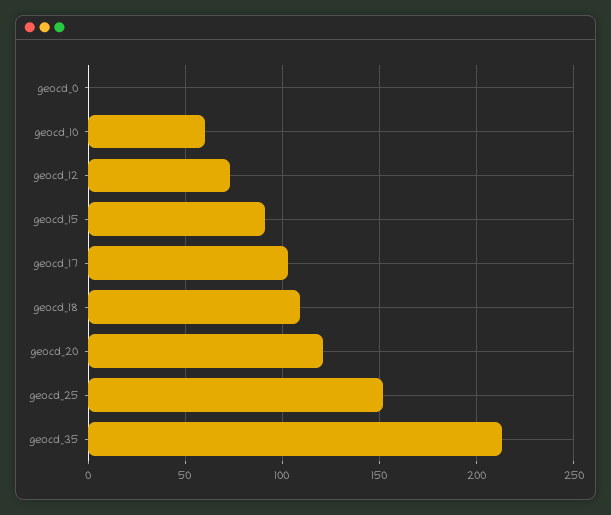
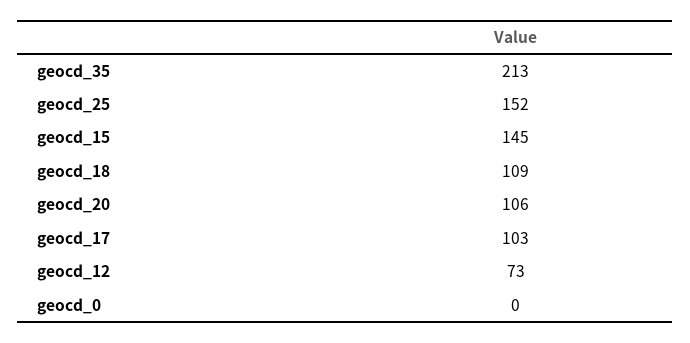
geocd_10: 60 -> none
geocd_15: 90 -> 145
geocd_20: 120 -> 106

